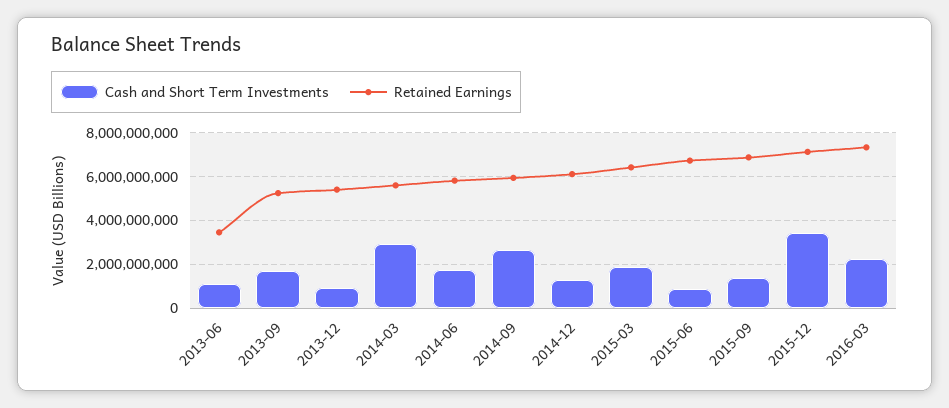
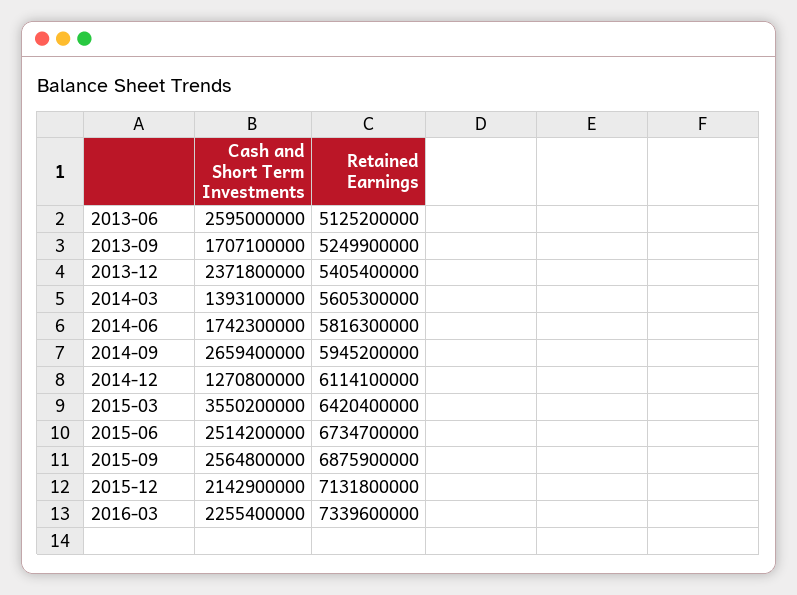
Cash and Short Term Investments, 2013-06: 1000000000 -> 2595000000
Retained Earnings, 2013-06: 3500000000 -> 5125200000
Cash and Short Term Investments, 2013-12: 1000000000 -> 2371800000
Cash and Short Term Investments, 2014-03: 3000000000 -> 1393100000
Cash and Short Term Investments, 2015-03: 2000000000 -> 3550200000
Cash and Short Term Investments, 2015-06: 1000000000 -> 2514200000
Cash and Short Term Investments, 2015-09: 1500000000 -> 2564800000
Cash and Short Term Investments, 2015-12: 3500000000 -> 2142900000

